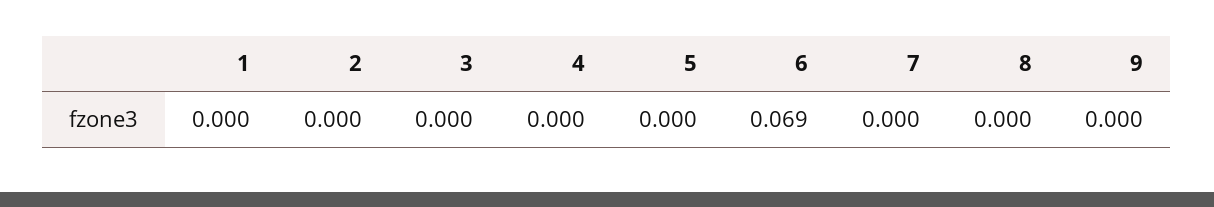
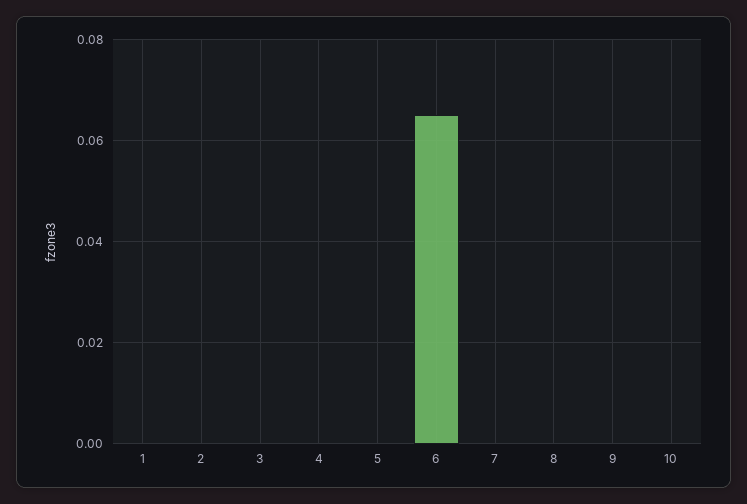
6: 0.069 -> 0.065
10: none -> 0

